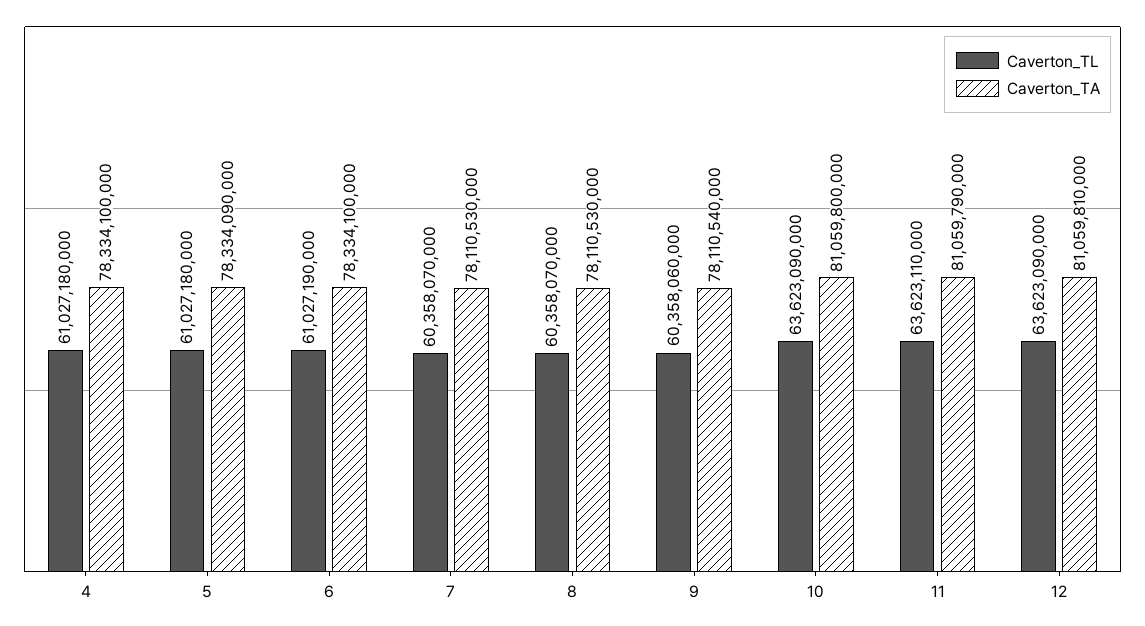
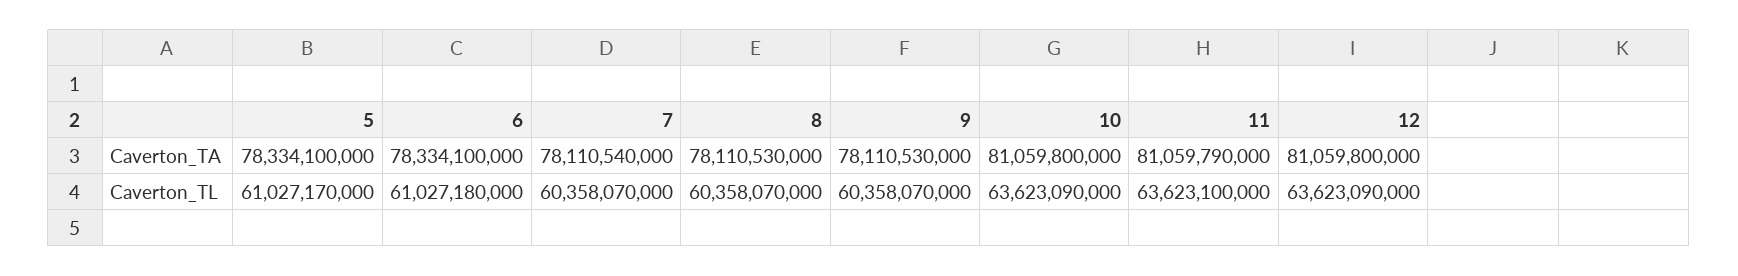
Caverton_TL, 4: 61027180000 -> none
Caverton_TA, 4: 78334100000 -> none
Caverton_TL, 5: 61027180000 -> 61027170000
Caverton_TA, 5: 78334090000 -> 78334100000
Caverton_TL, 6: 61027190000 -> 61027180000
Caverton_TA, 7: 78110530000 -> 78110540000
Caverton_TL, 9: 60358060000 -> 60358070000
Caverton_TA, 9: 78110540000 -> 78110530000
Caverton_TL, 11: 63623110000 -> 63623100000
Caverton_TA, 12: 81059810000 -> 81059800000

